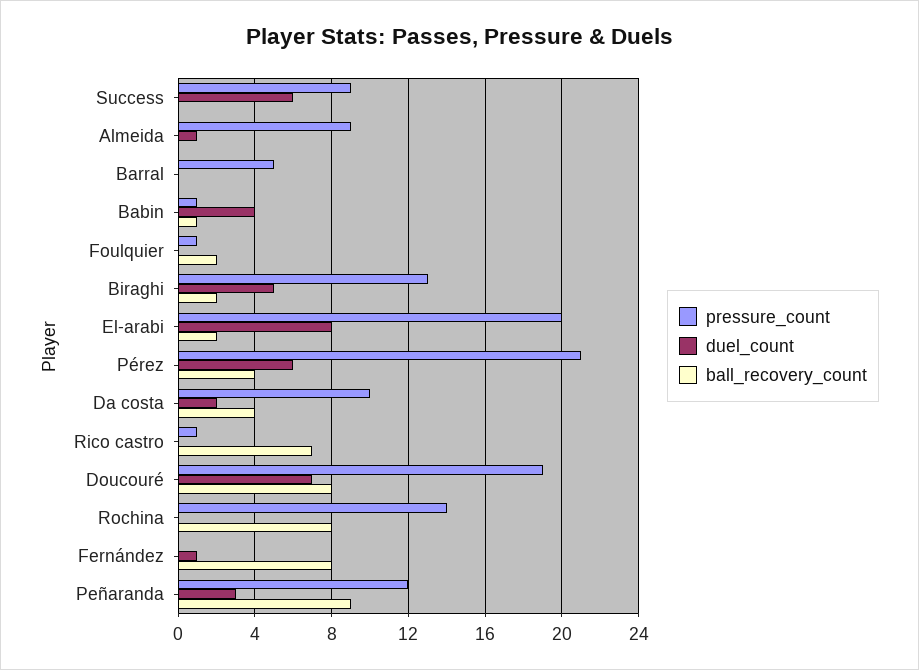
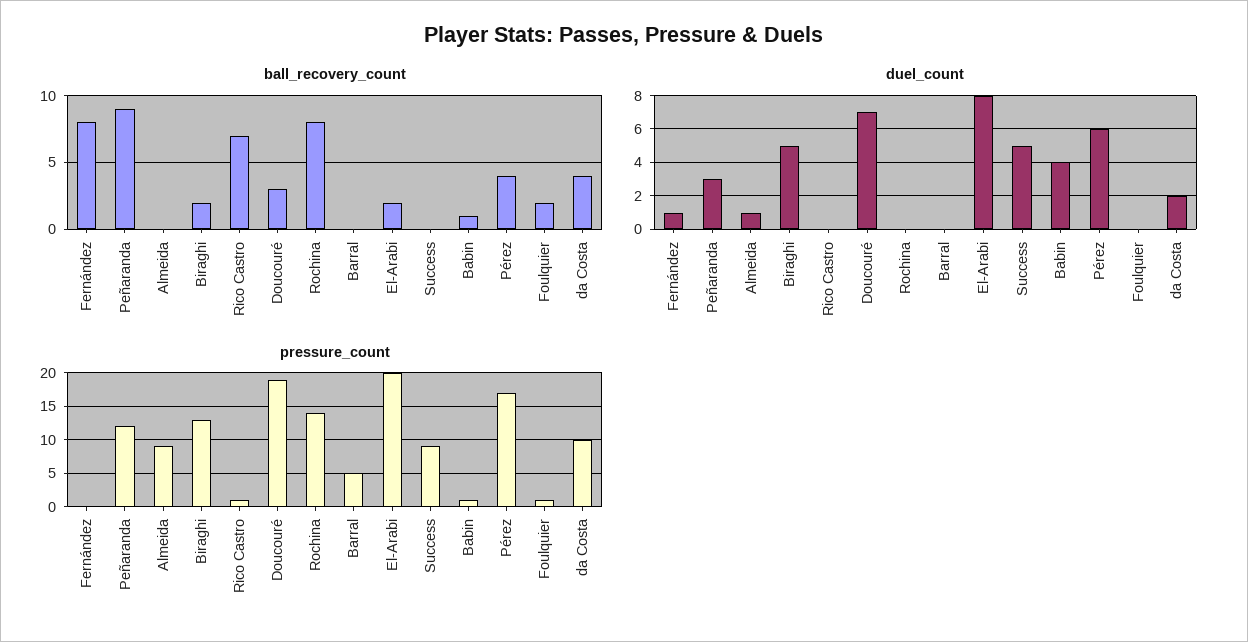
duel_count, Success: 6 -> 5
pressure_count, Pérez: 21 -> 17
ball_recovery_count, Doucouré: 8 -> 3

